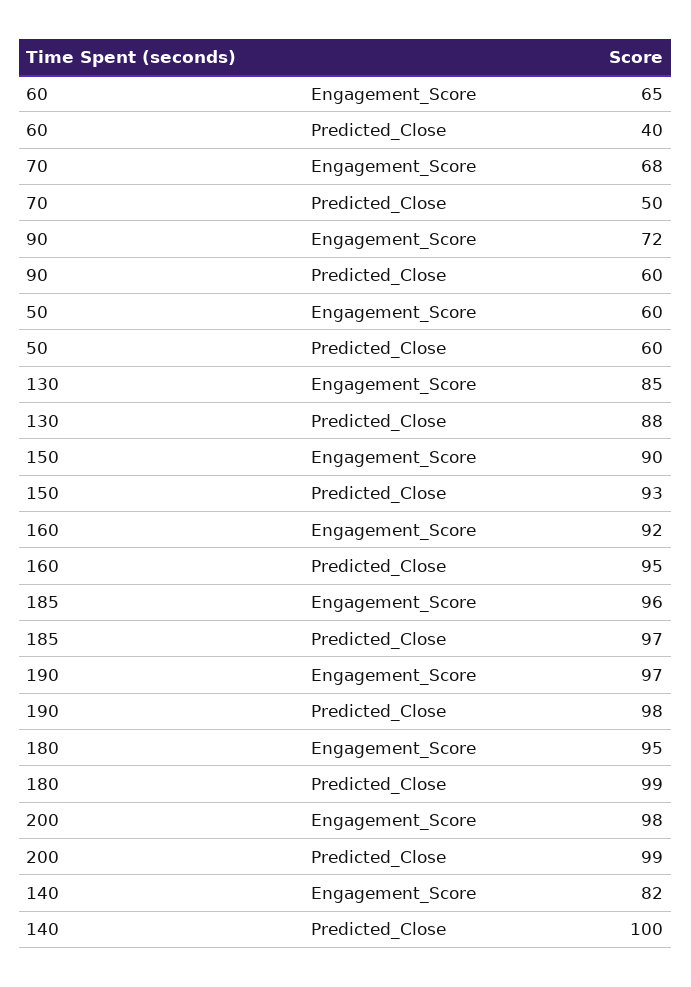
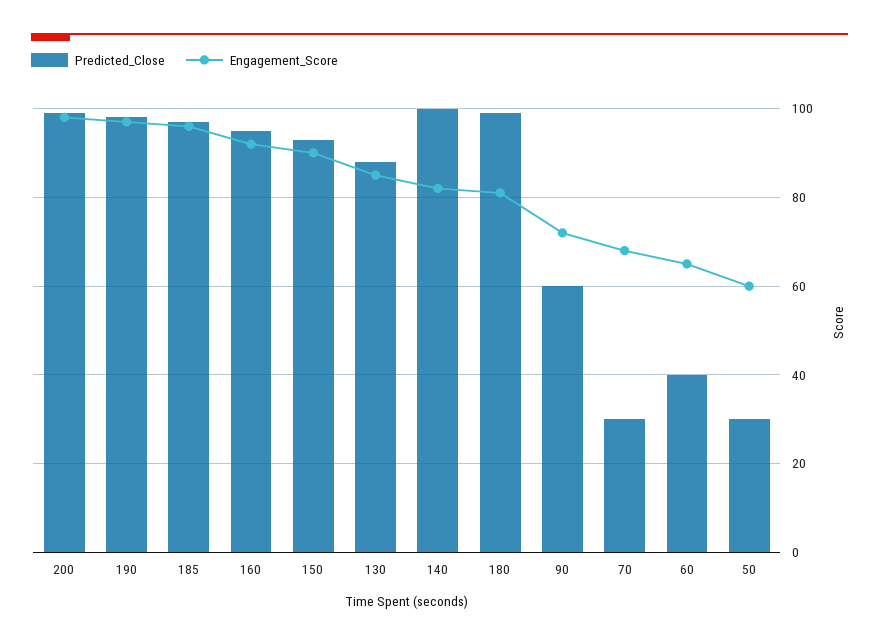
Predicted_Close, 70: 50 -> 30
Predicted_Close, 50: 60 -> 30
Engagement_Score, 180: 95 -> 80

